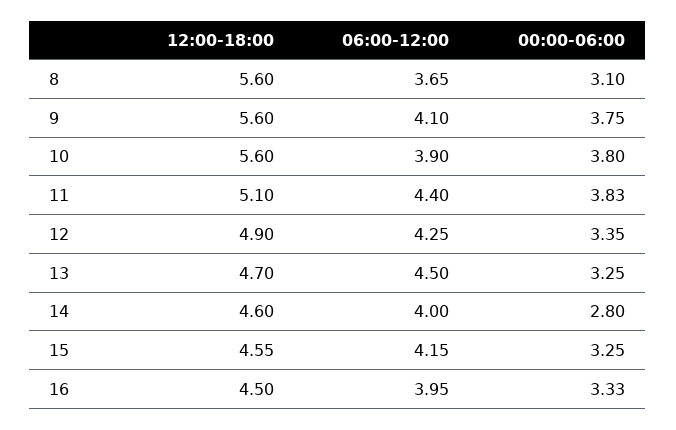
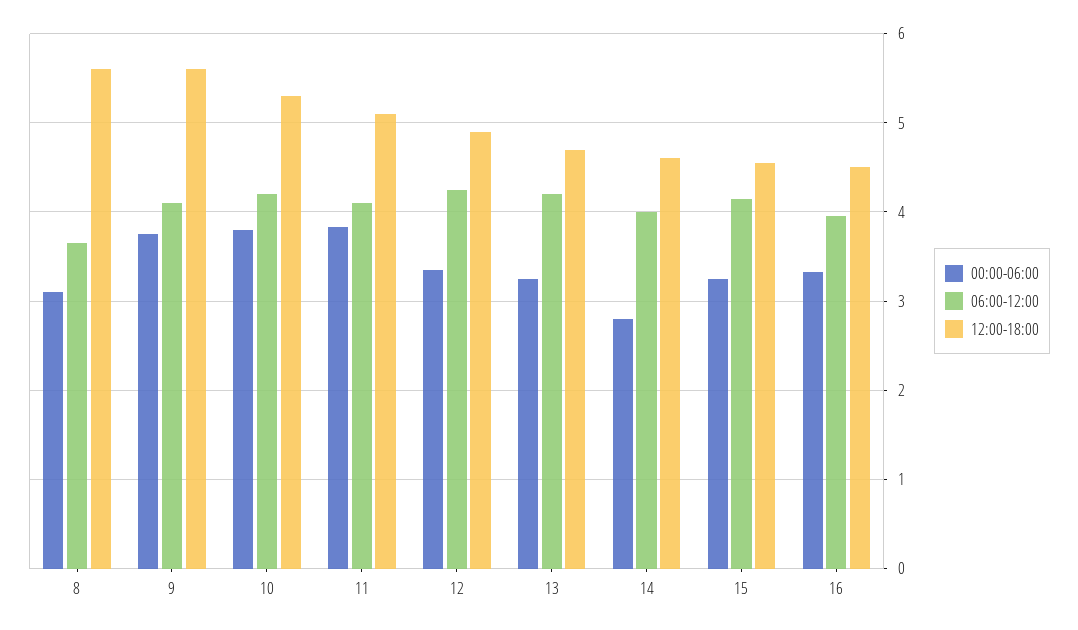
12:00-18:00, 10: 5.6 -> 5.3
06:00-12:00, 10: 3.9 -> 4.2
06:00-12:00, 11: 4.4 -> 4.1
06:00-12:00, 13: 4.5 -> 4.2

